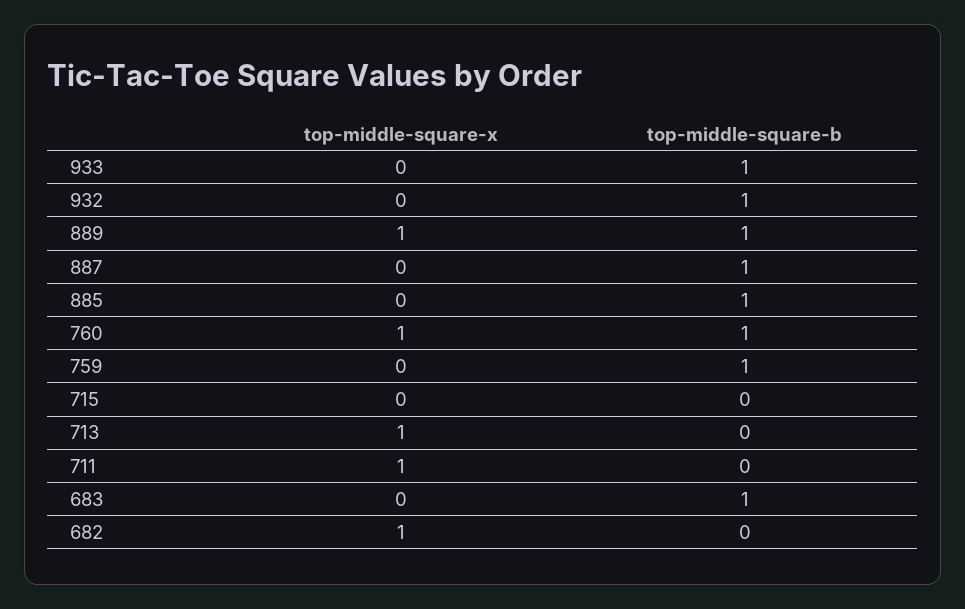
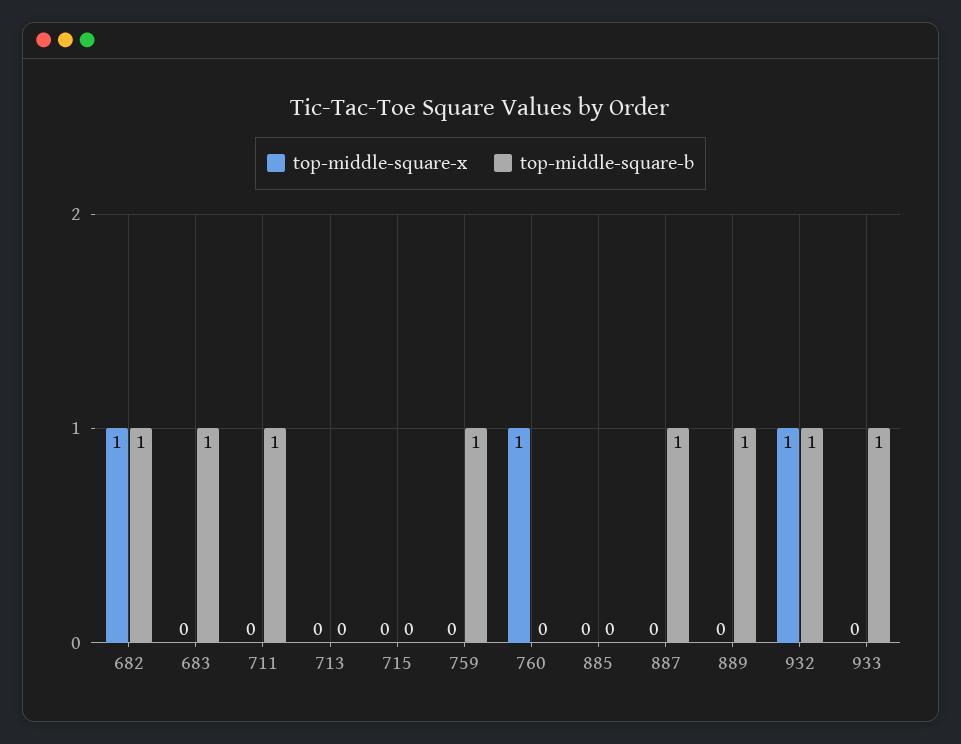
top-middle-square-x, 932: 0 -> 1
top-middle-square-x, 889: 1 -> 0
top-middle-square-b, 885: 1 -> 0
top-middle-square-b, 760: 1 -> 0
top-middle-square-x, 713: 1 -> 0
top-middle-square-x, 711: 1 -> 0
top-middle-square-b, 711: 0 -> 1
top-middle-square-b, 682: 0 -> 1

